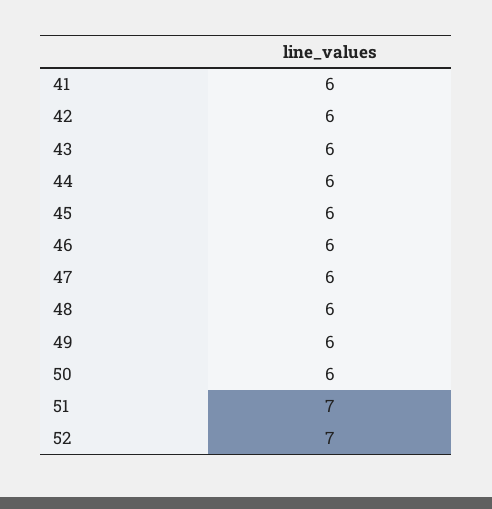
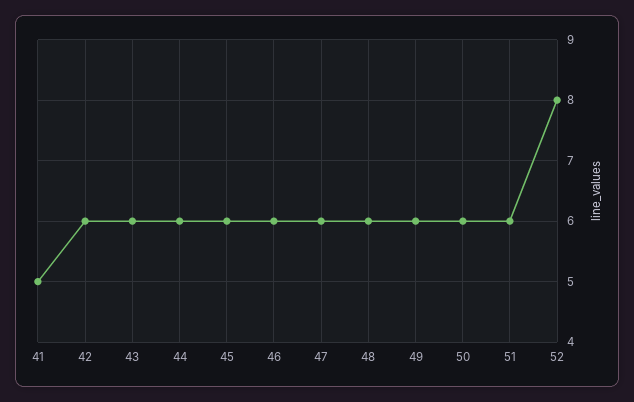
41: 6 -> 5
51: 7 -> 6
52: 7 -> 8

